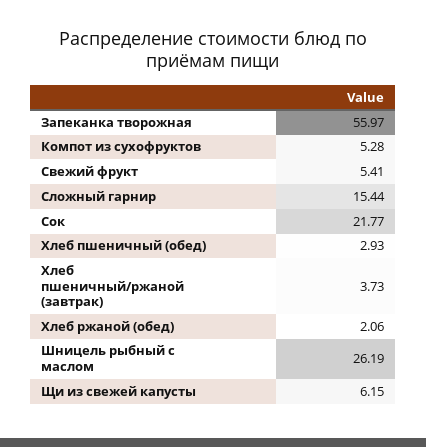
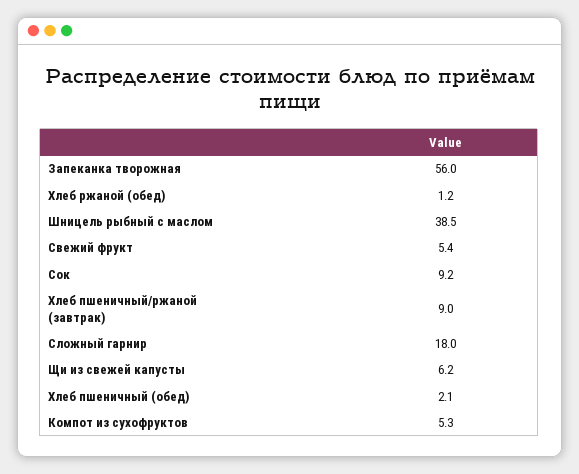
Сложный гарнир: 15.44 -> 18
Сок: 21.77 -> 9.2
Хлеб пшеничный (обед): 2.93 -> 2.1
Хлеб пшеничный/ржаной (завтрак): 3.73 -> 9
Хлеб ржаной (обед): 2.06 -> 1.2
Шницель рыбный с маслом: 26.19 -> 38.5

